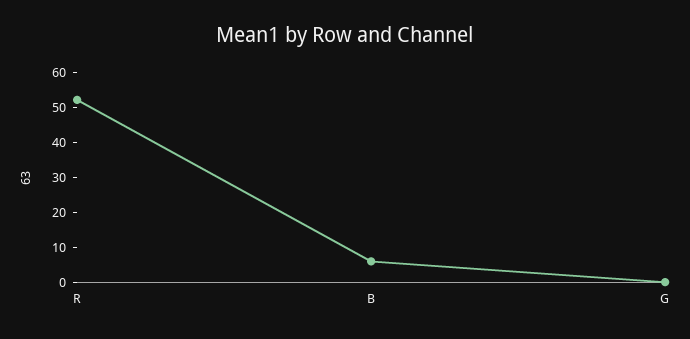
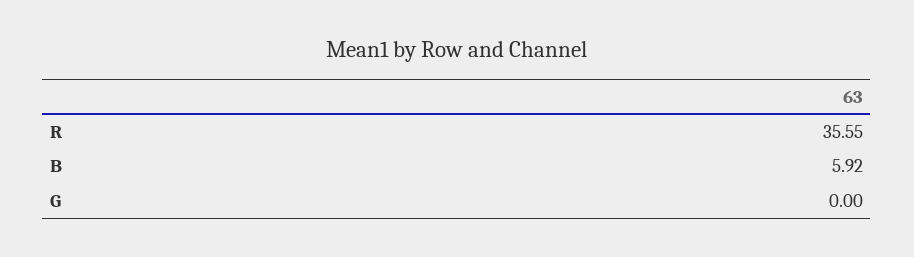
R: 52.5 -> 35.55

